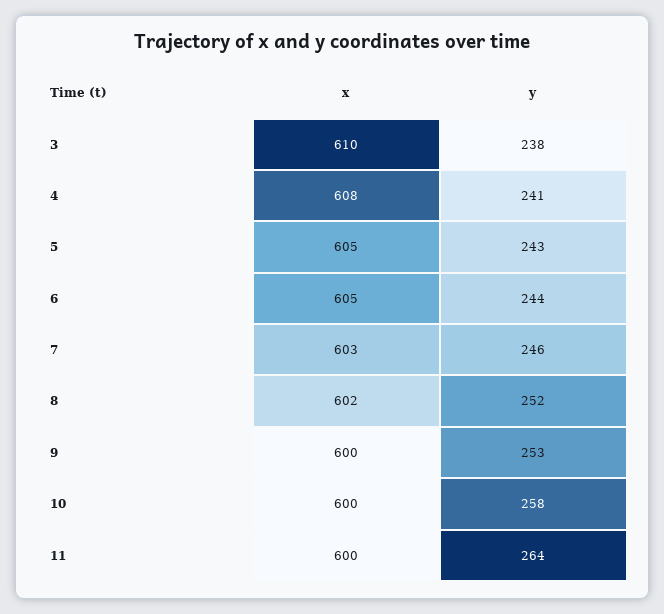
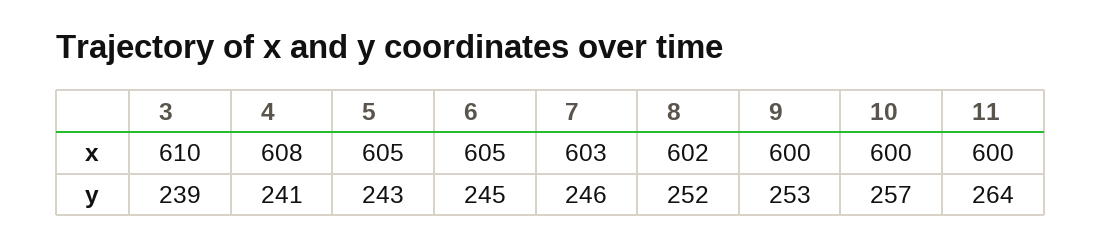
y, 3: 238 -> 239
y, 6: 244 -> 245
y, 10: 258 -> 257

